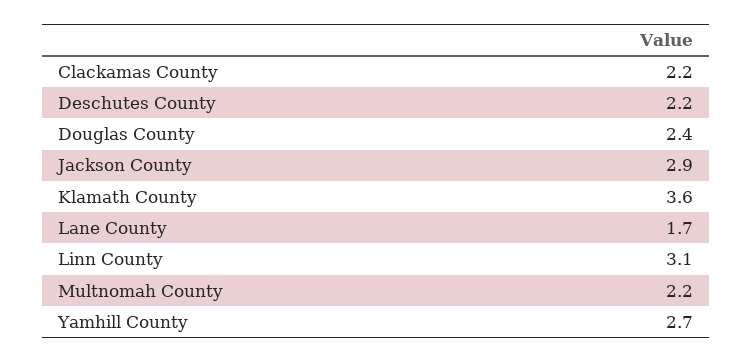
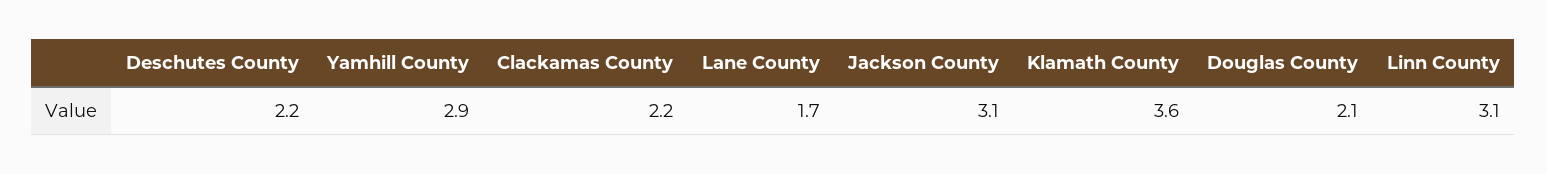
Douglas County: 2.4 -> 2.1
Jackson County: 2.9 -> 3.1
Multnomah County: 2.2 -> none
Yamhill County: 2.7 -> 2.9

